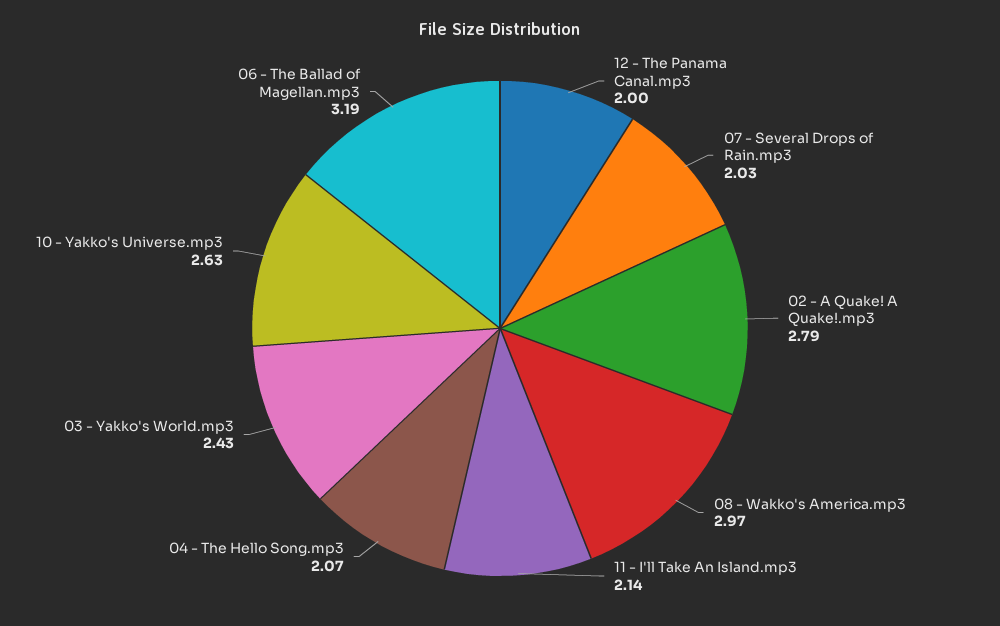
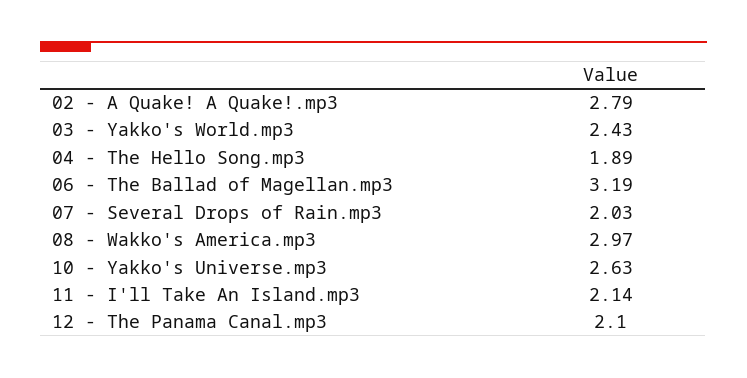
12 - The Panama Canal.mp3: 2 -> 2.1
04 - The Hello Song.mp3: 2.07 -> 1.89

